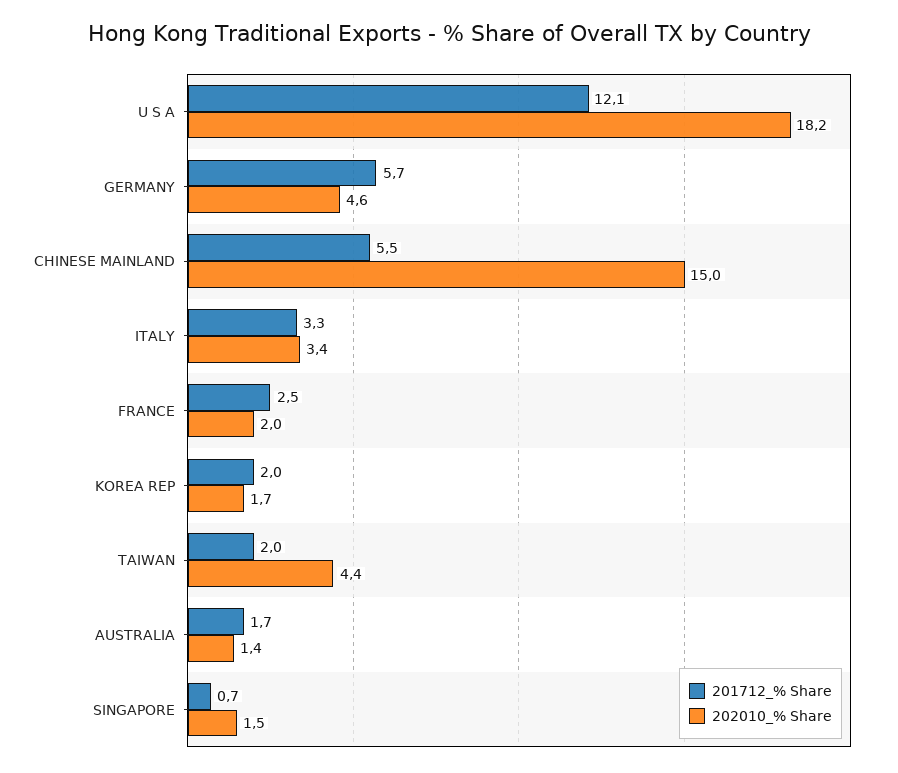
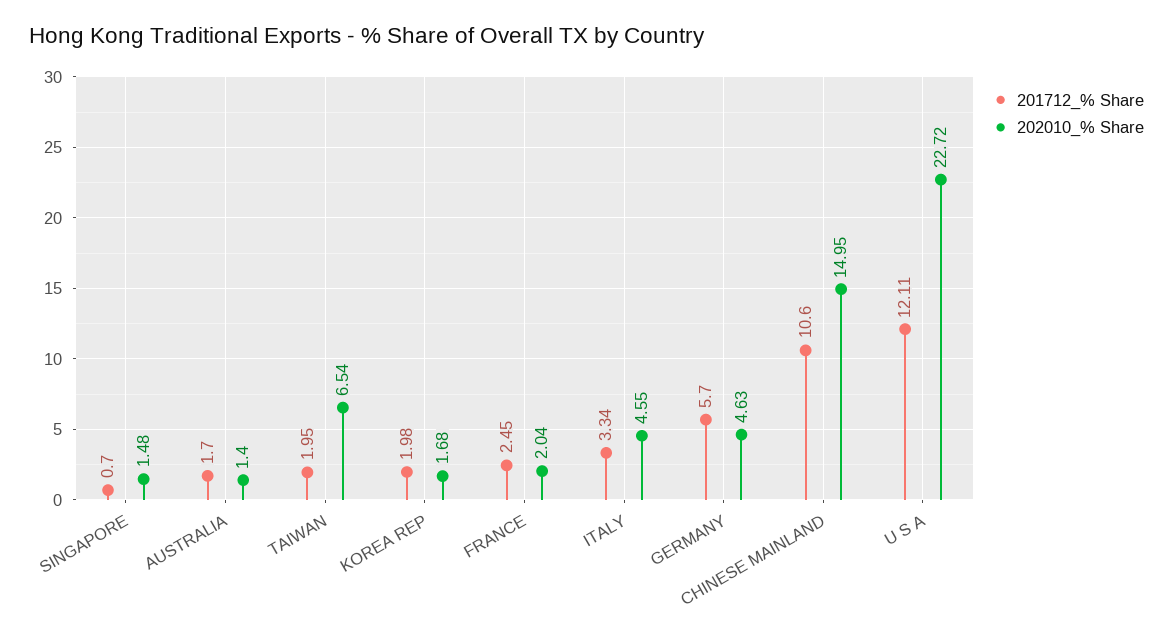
202010_% Share, U S A: 18.2 -> 22.72
201712_% Share, CHINESE MAINLAND: 5.5 -> 10.6
202010_% Share, ITALY: 3.4 -> 4.55
202010_% Share, TAIWAN: 4.4 -> 6.54

